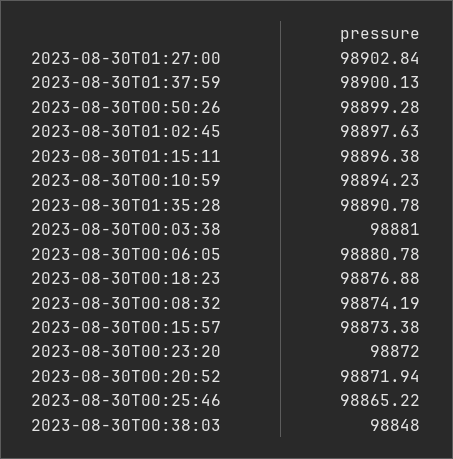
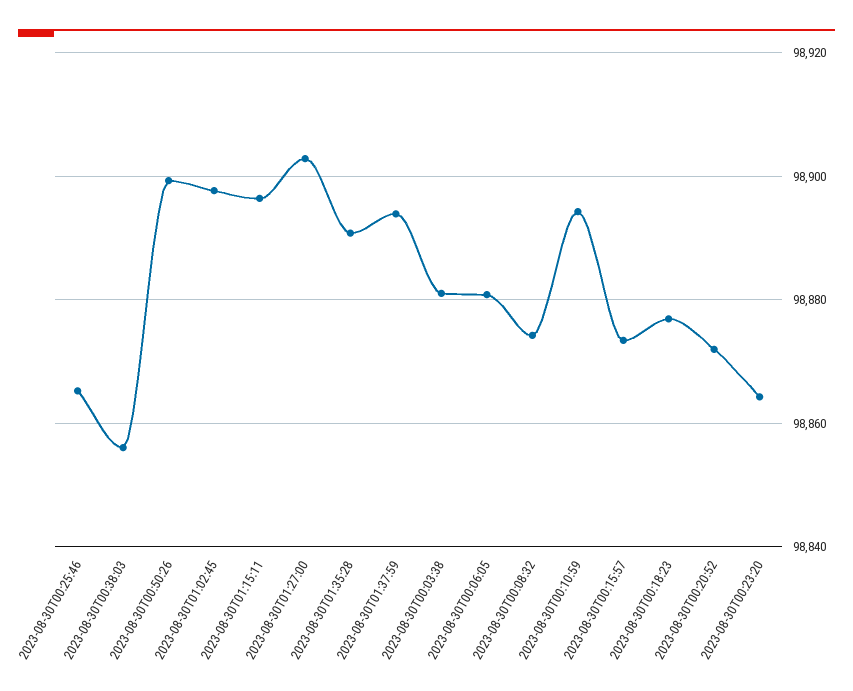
2023-08-30T01:37:59: 98900.13 -> 98894
2023-08-30T00:23:20: 98872 -> 98864
2023-08-30T00:38:03: 98848 -> 98856

